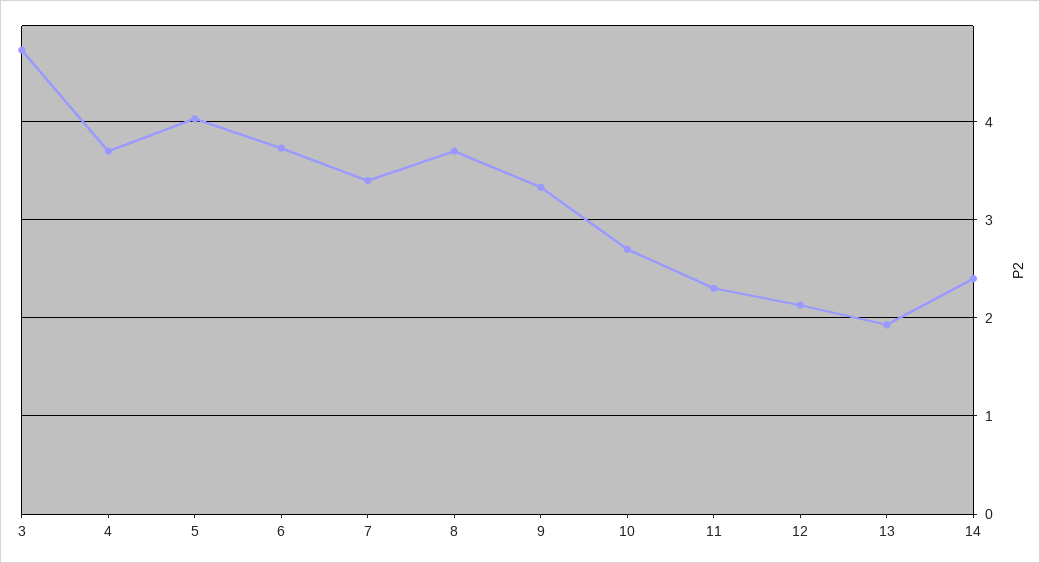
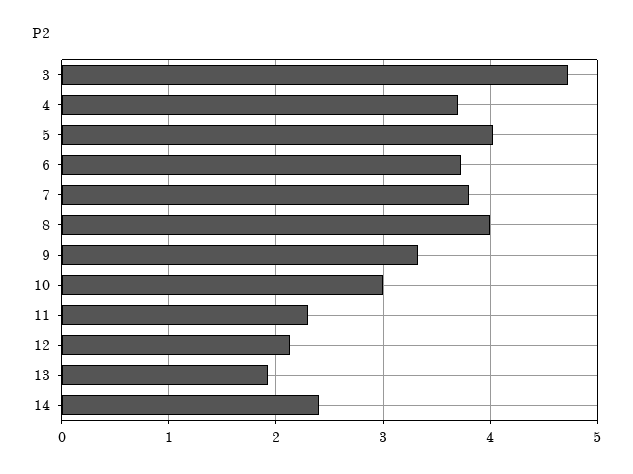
7: 3.4 -> 3.8
8: 3.7 -> 4
10: 2.7 -> 3

